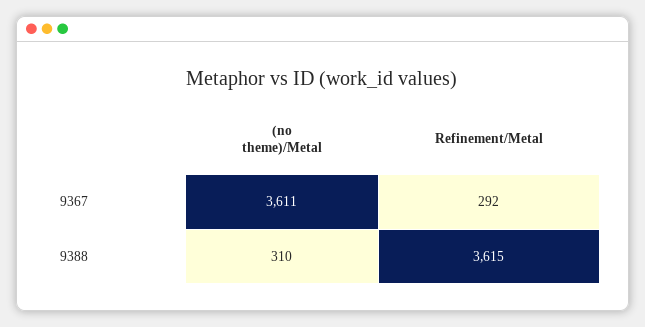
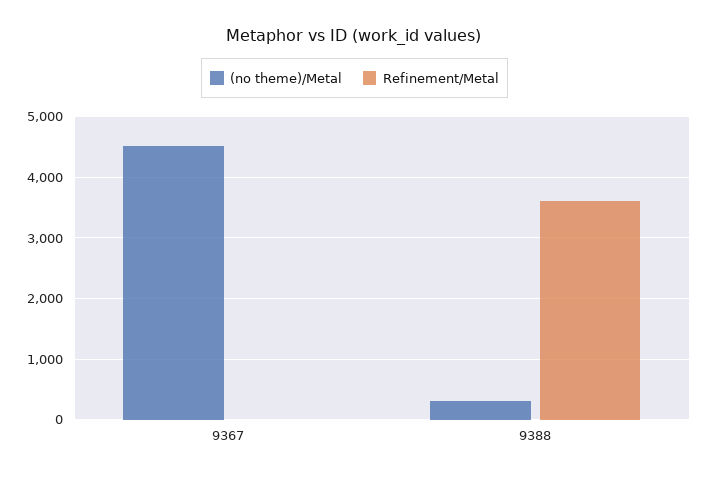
(no theme)/Metal, 9367: 3611 -> 4500
Refinement/Metal, 9367: 292 -> 0

